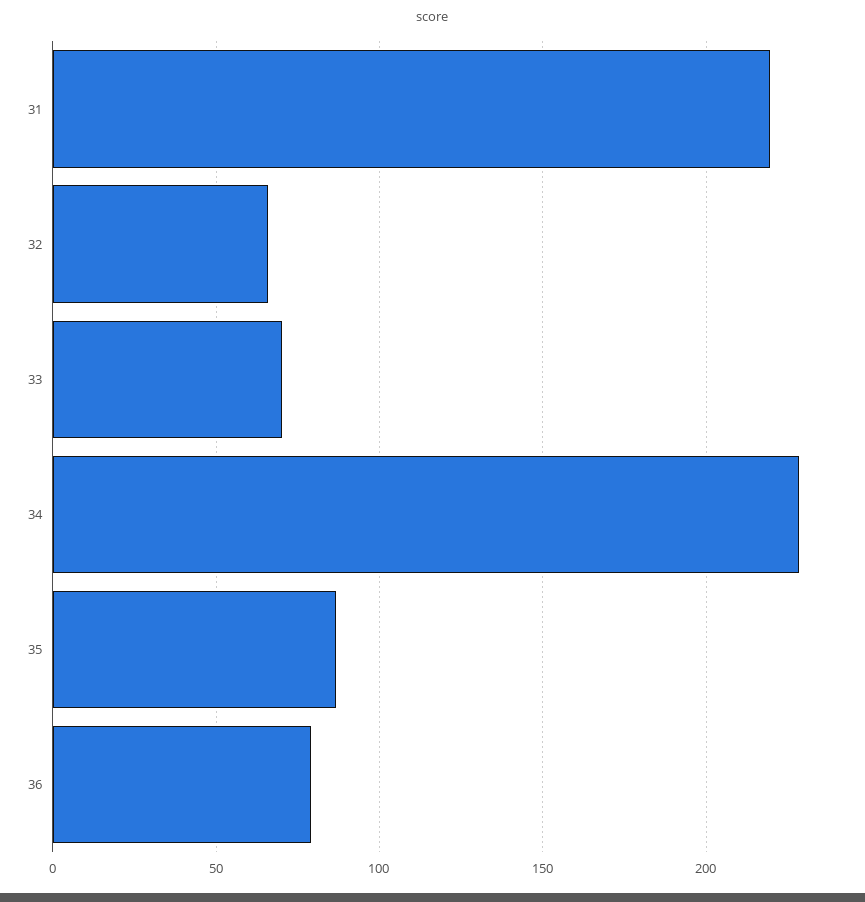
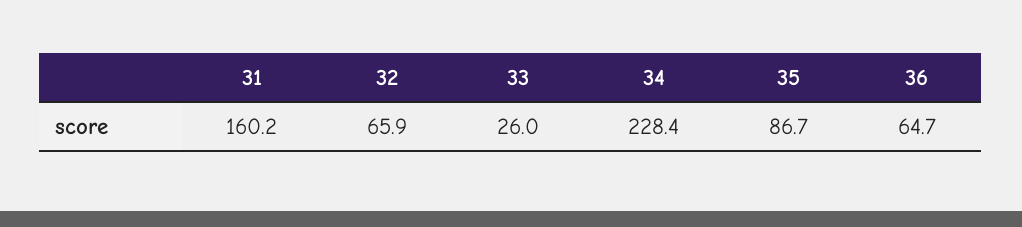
31: 220 -> 160.2
33: 70 -> 26
36: 80 -> 64.7

